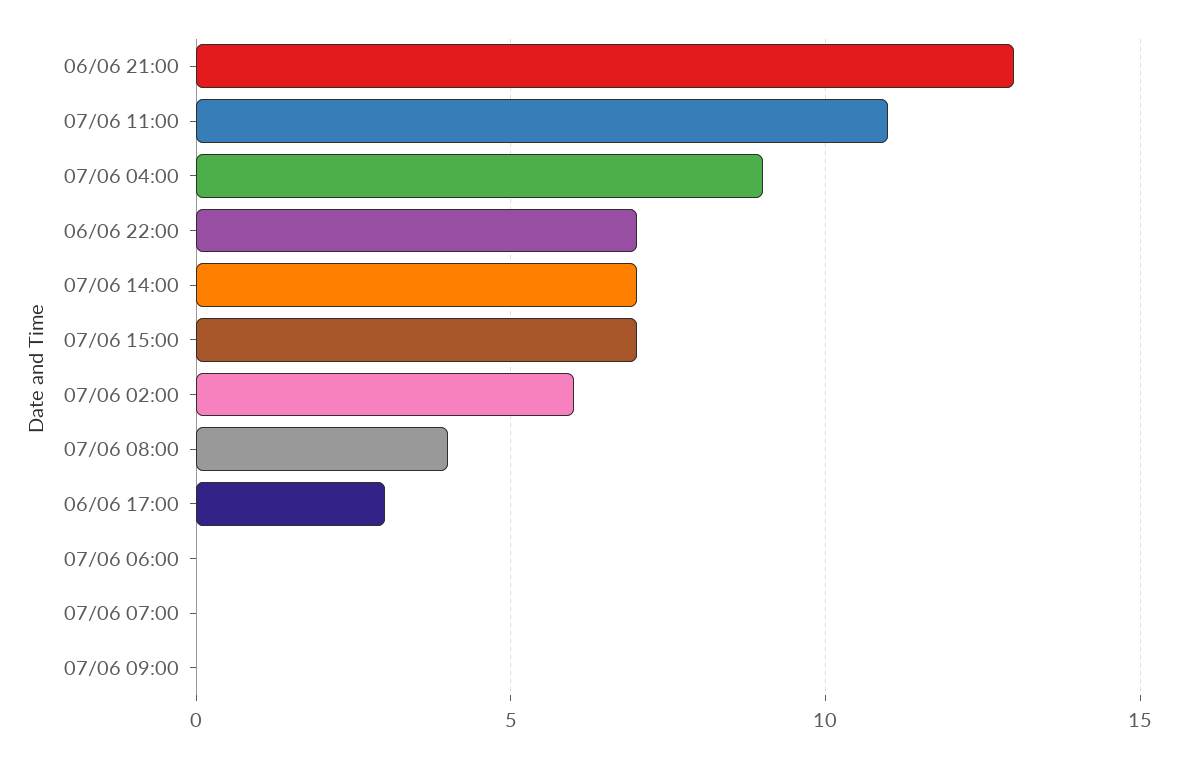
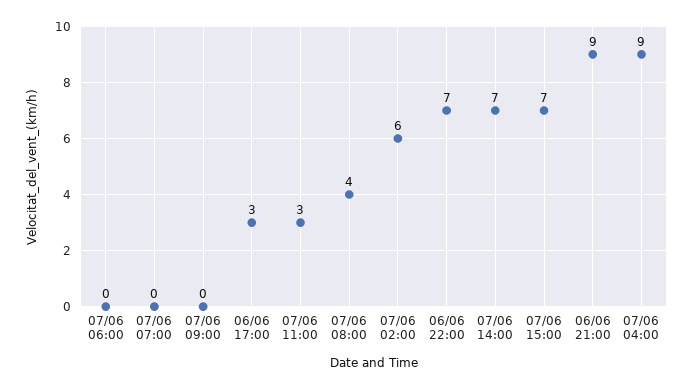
06/06 21:00: 13 -> 9
07/06 11:00: 11 -> 3

